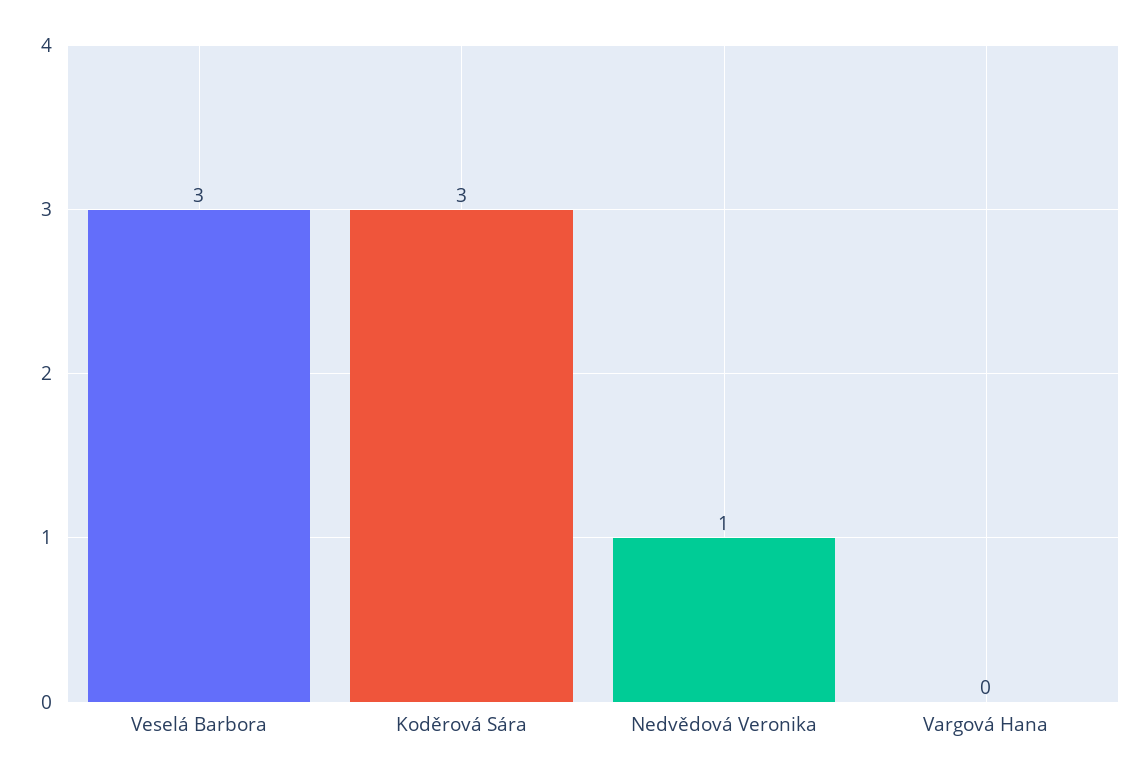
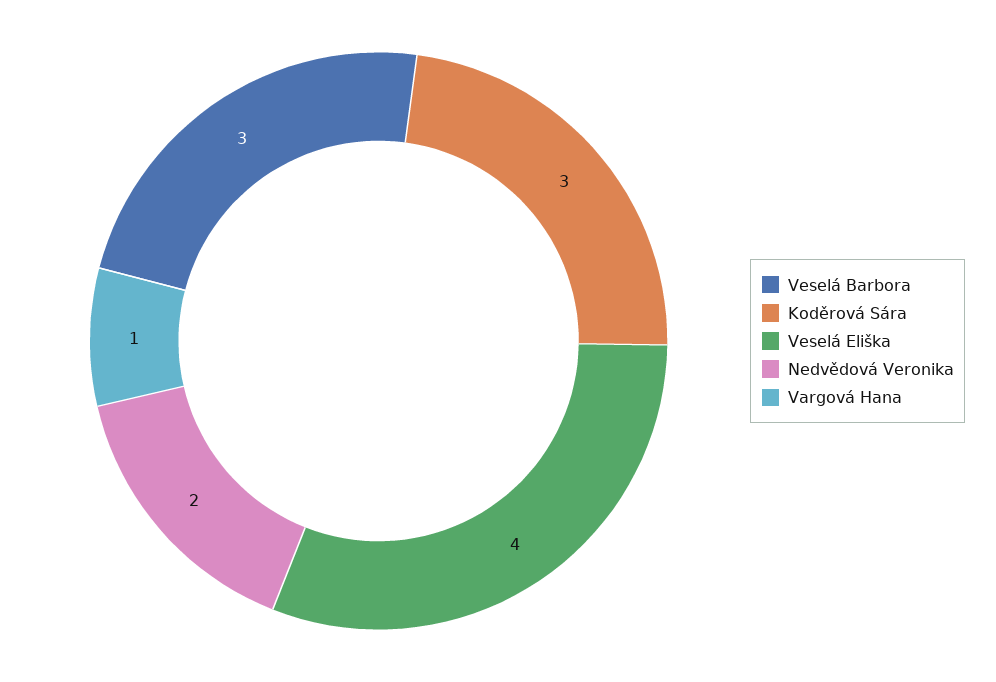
Nedvědová Veronika: 1 -> 2
Vargová Hana: 0 -> 1
Veselá Eliška: none -> 4

